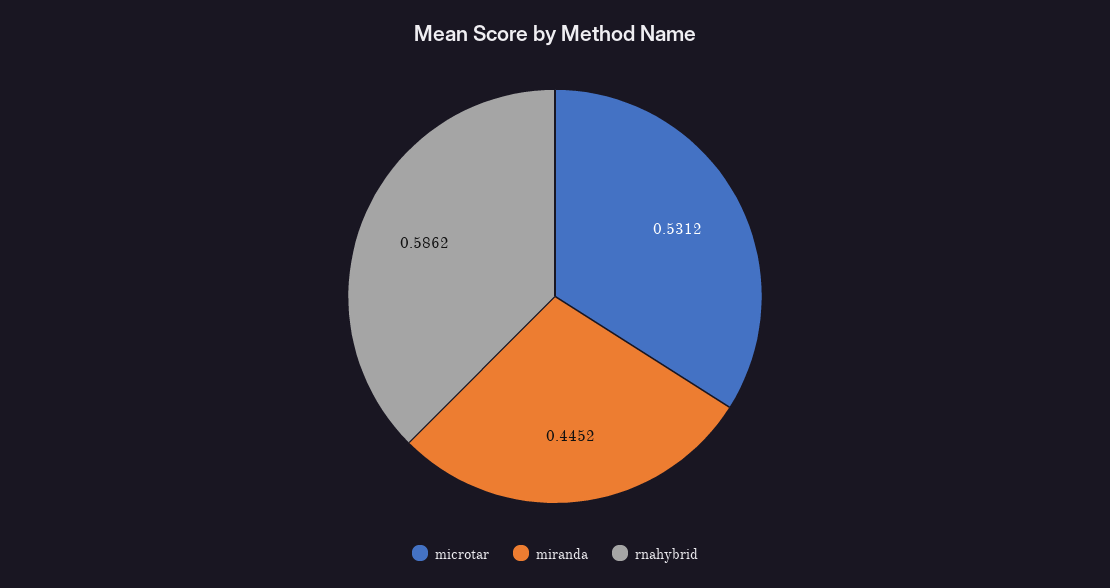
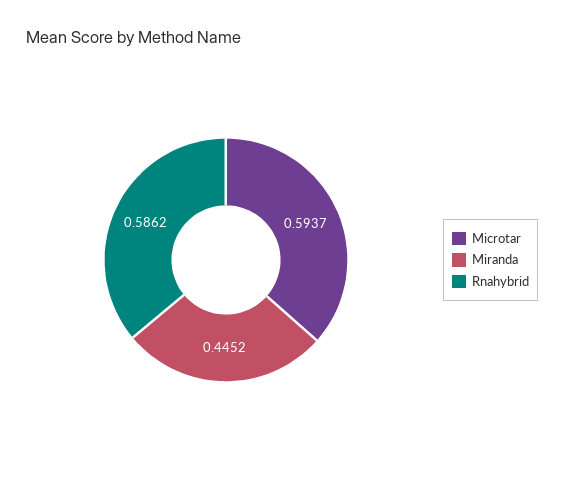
microtar: 0.5312 -> 0.5937

